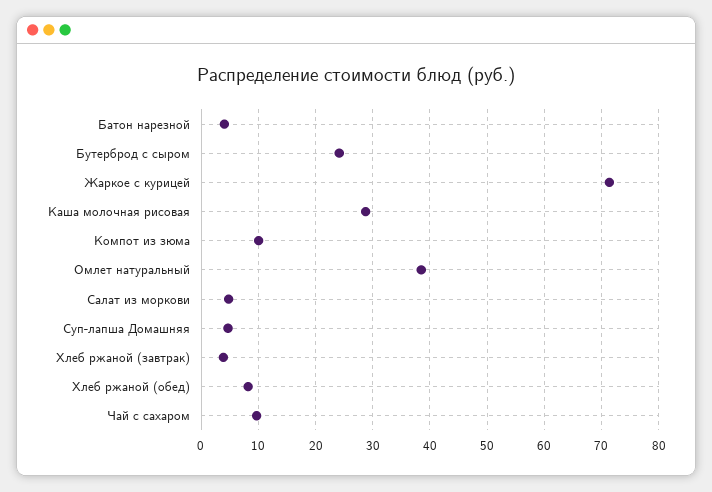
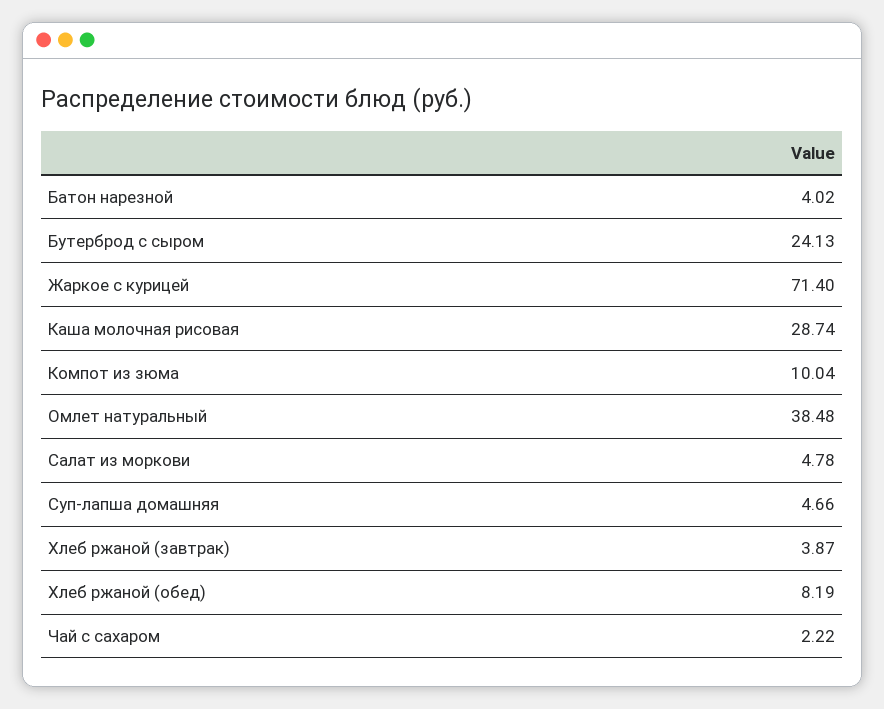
Чай с сахаром: 10 -> 2.22

